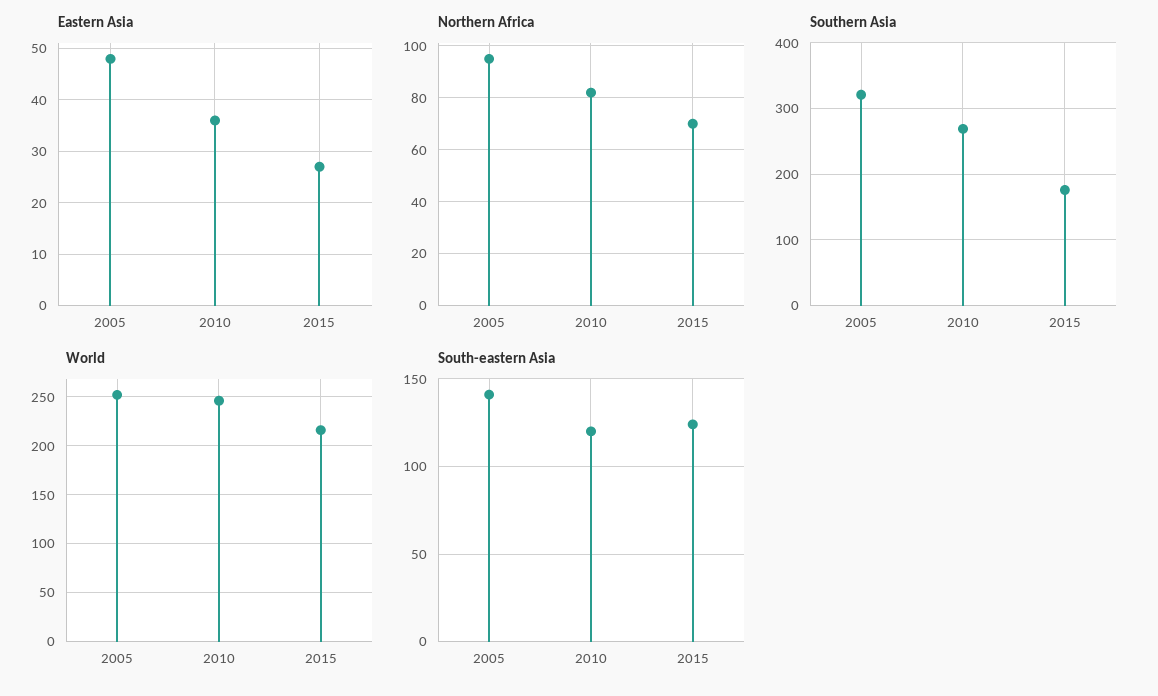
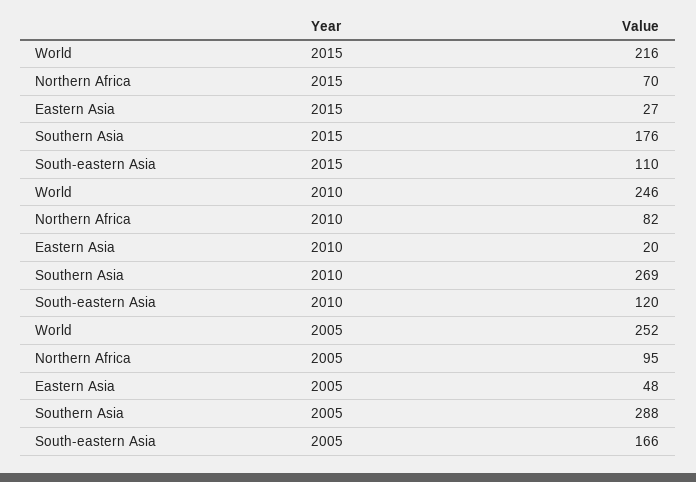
Eastern Asia, 2010: 35 -> 20
Southern Asia, 2005: 320 -> 288
South-eastern Asia, 2005: 140 -> 166
South-eastern Asia, 2015: 125 -> 110

